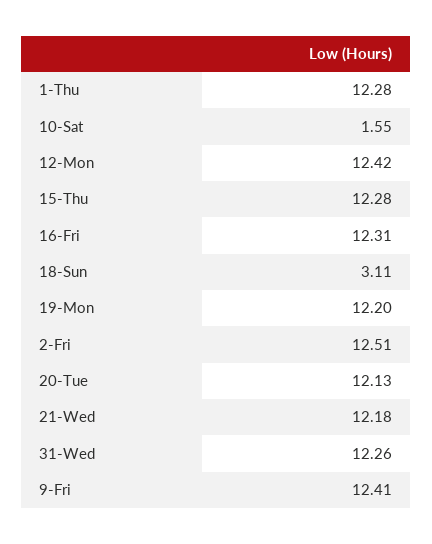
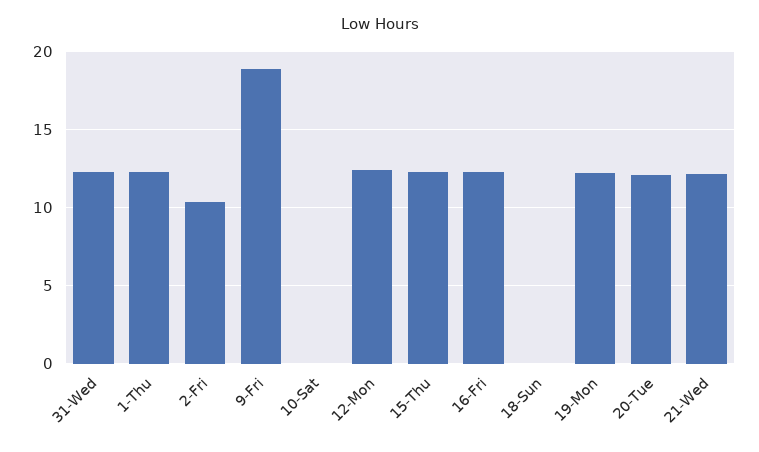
10-Sat: 1.55 -> 0
18-Sun: 3.11 -> 0
2-Fri: 12.51 -> 10.5
9-Fri: 12.41 -> 19

